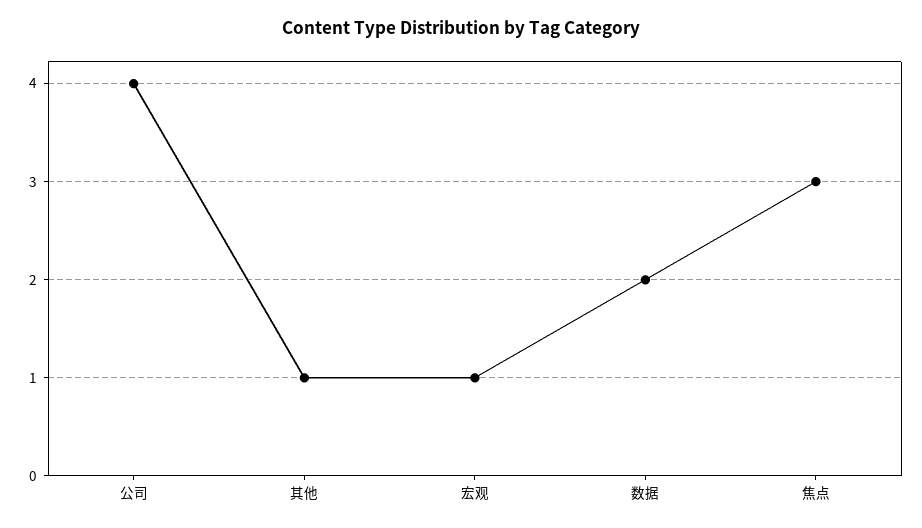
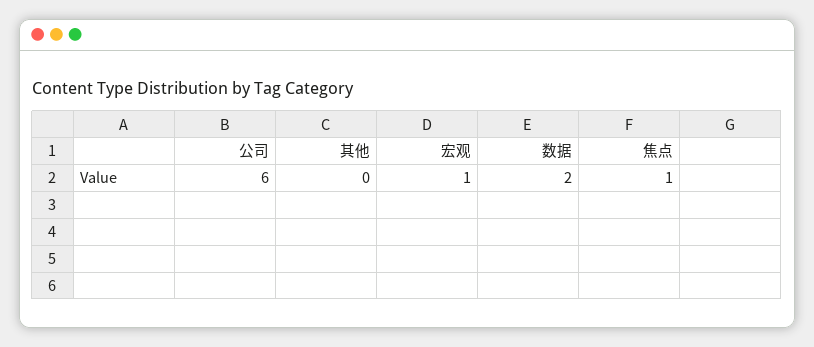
公司: 4 -> 6
其他: 1 -> 0
焦点: 3 -> 1

